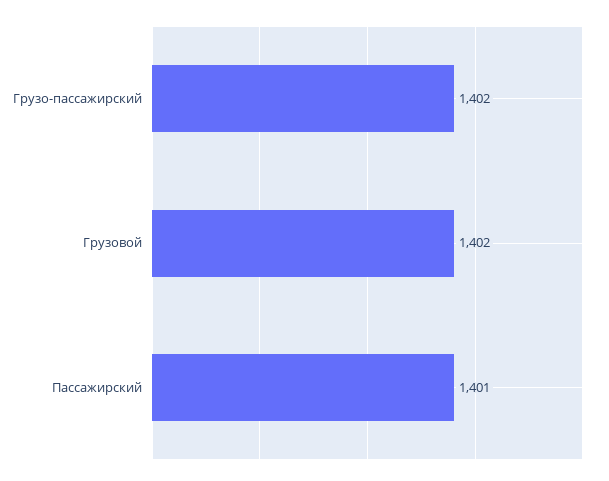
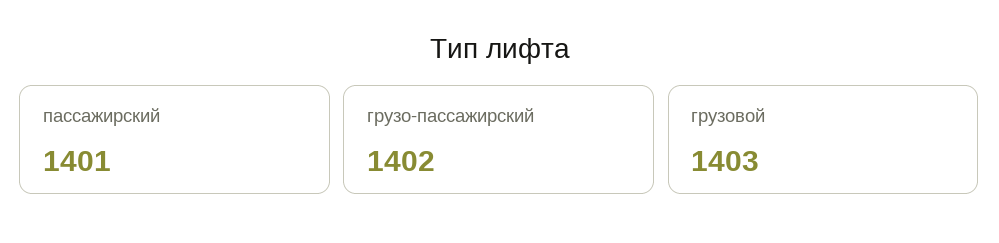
Грузовой: 1402 -> 1403

